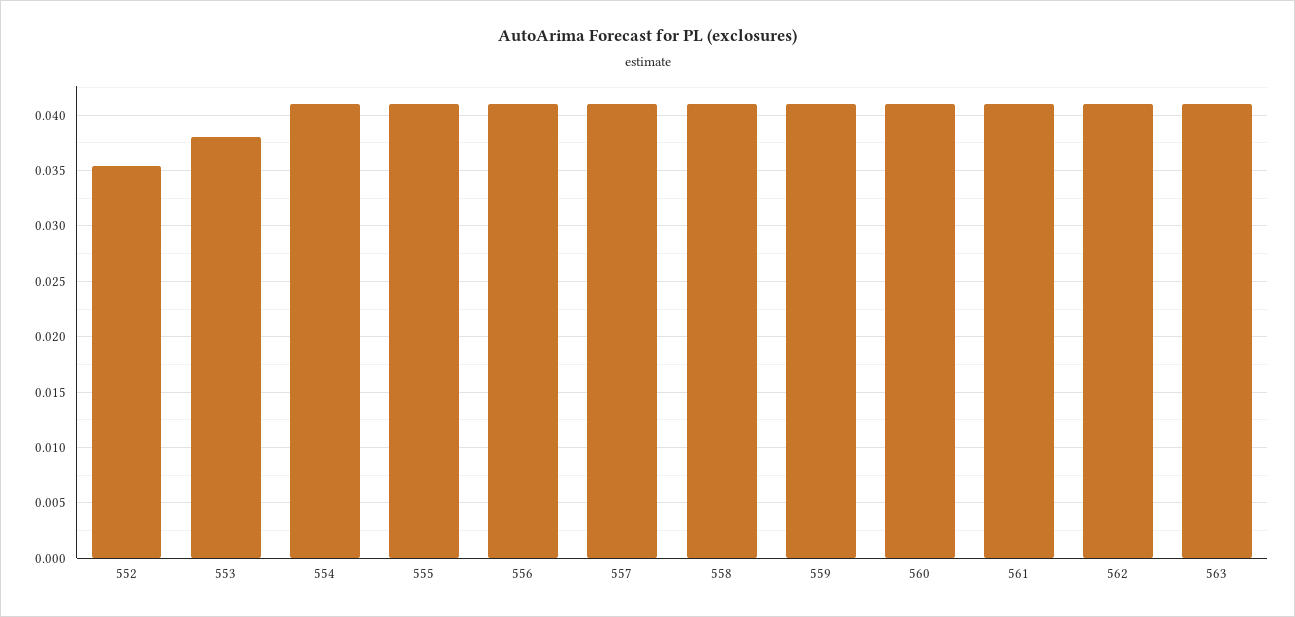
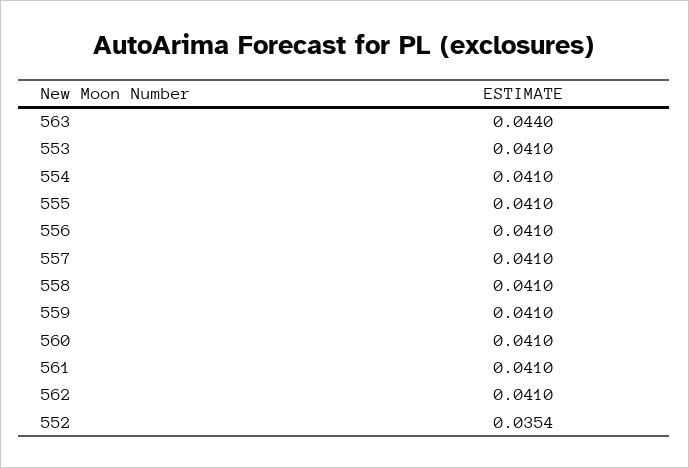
553: 0.038 -> 0.041
563: 0.041 -> 0.044

